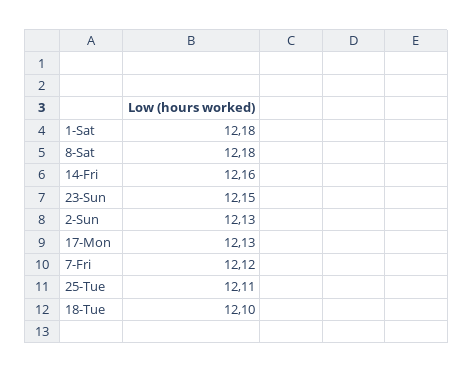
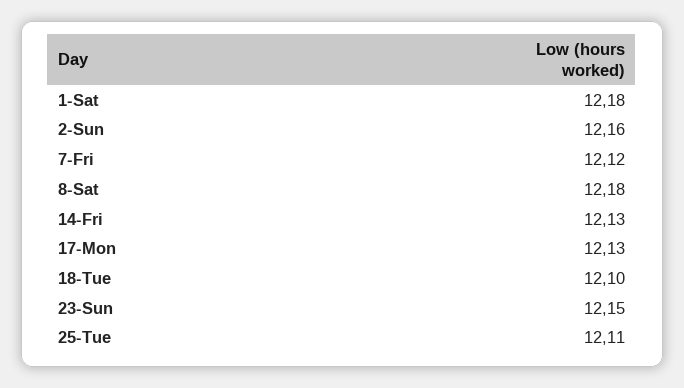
14-Fri: 12.16 -> 12.13
2-Sun: 12.13 -> 12.16

